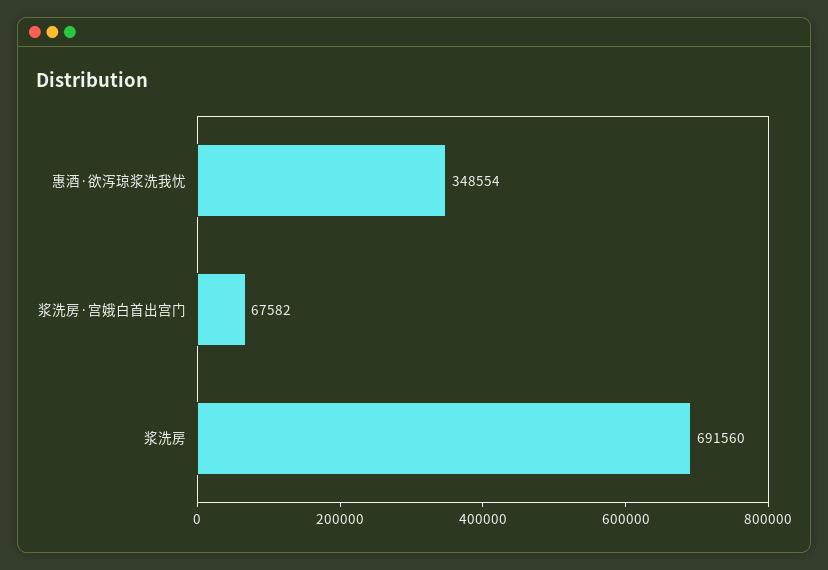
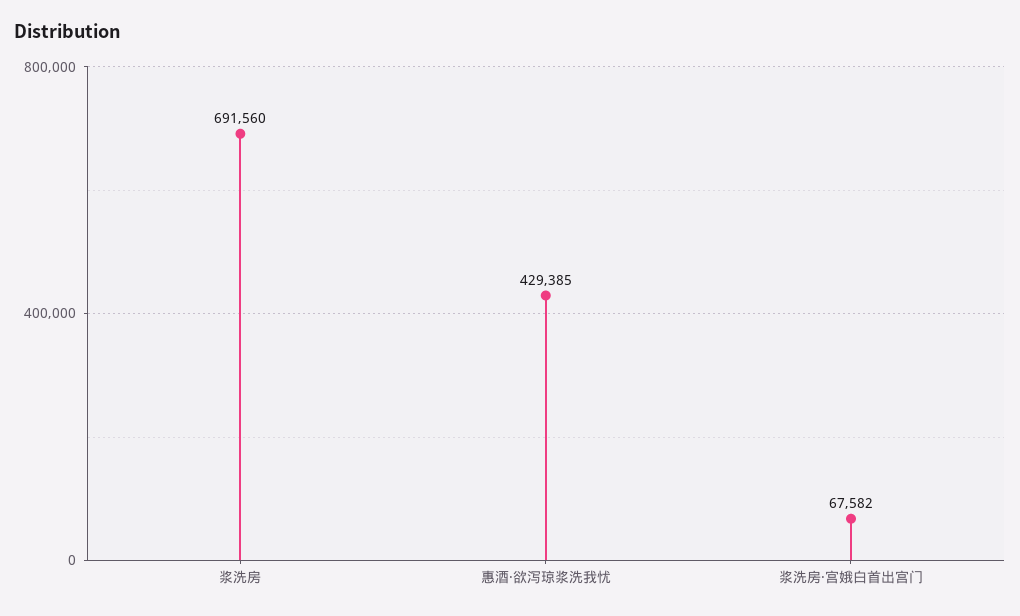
惠酒·欲泻琼浆洗我忧: 348554 -> 429385

